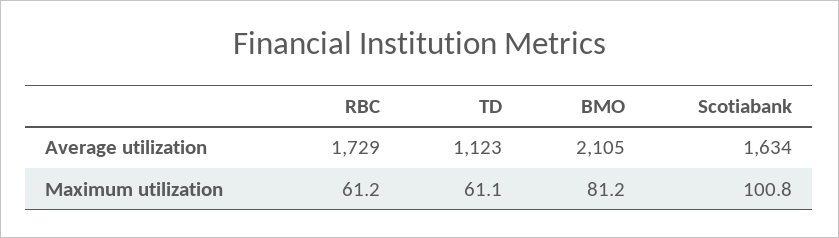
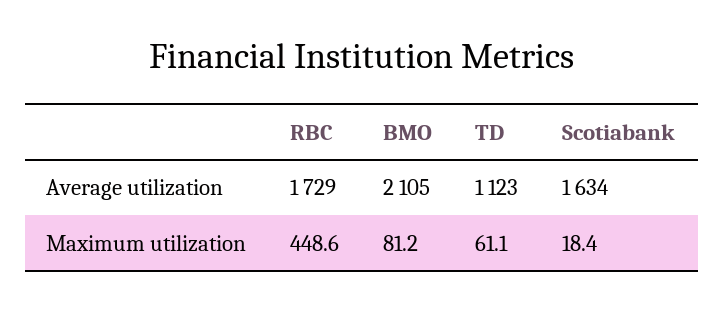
RBC, Maximum utilization: 61.2 -> 448.6
Scotiabank, Maximum utilization: 100.8 -> 18.4

